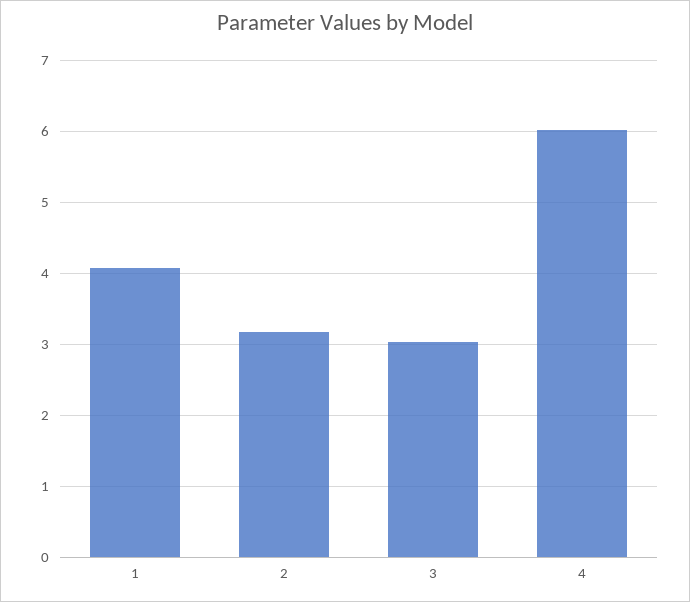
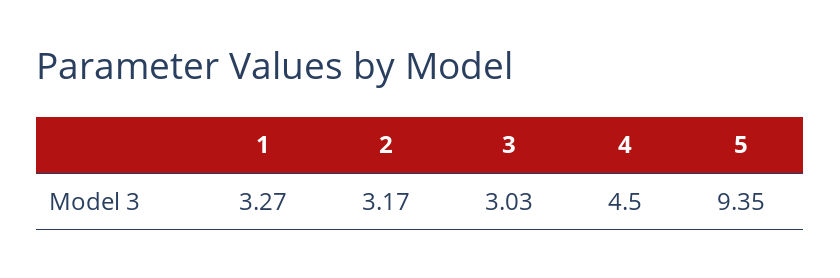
1: 4.1 -> 3.27
4: 6 -> 4.5
5: none -> 9.35

